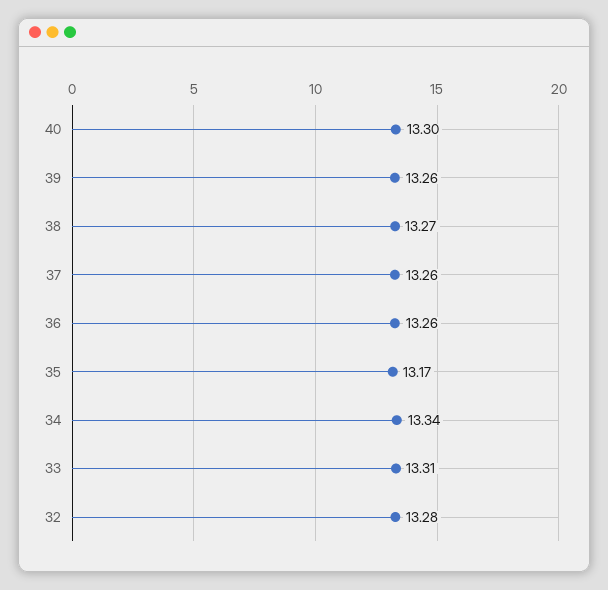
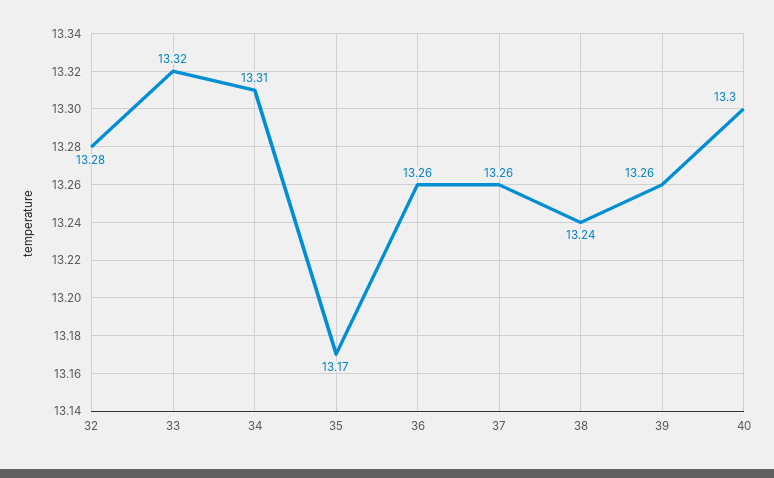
38: 13.27 -> 13.24
34: 13.34 -> 13.31
33: 13.31 -> 13.32

